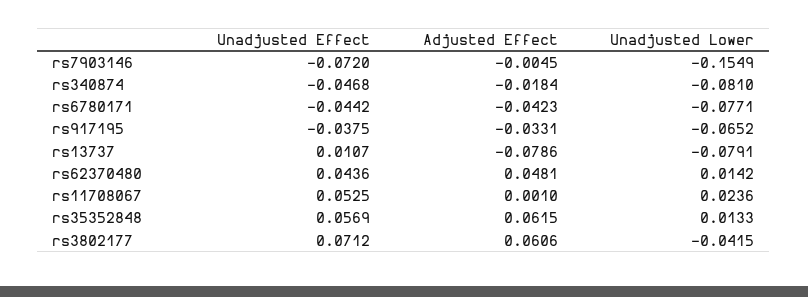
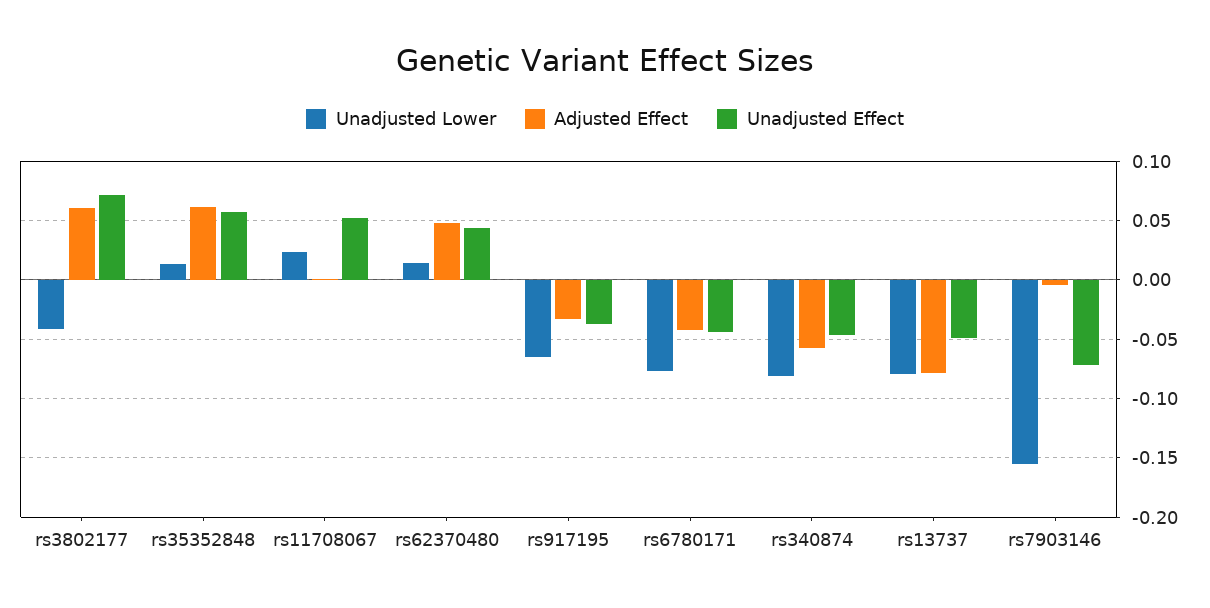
Adjusted Effect, rs340874: -0.0184 -> -0.06
Unadjusted Effect, rs13737: 0.0107 -> -0.05

